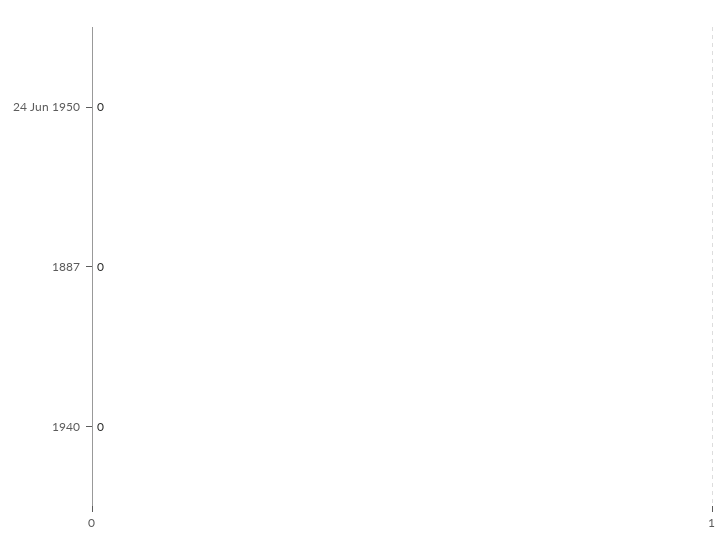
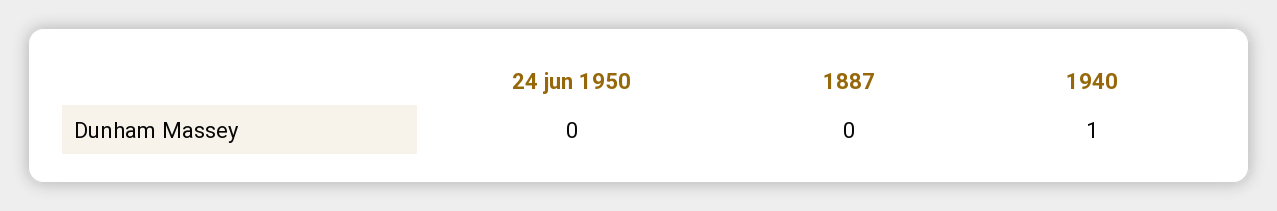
1940: 0 -> 1

